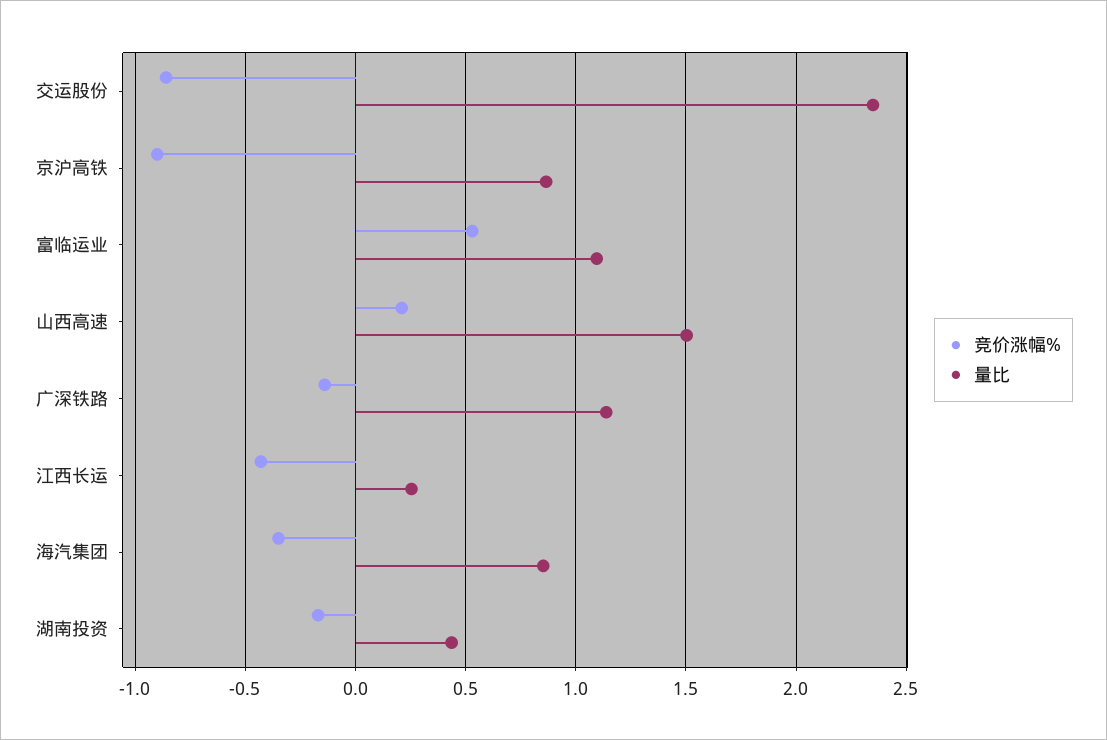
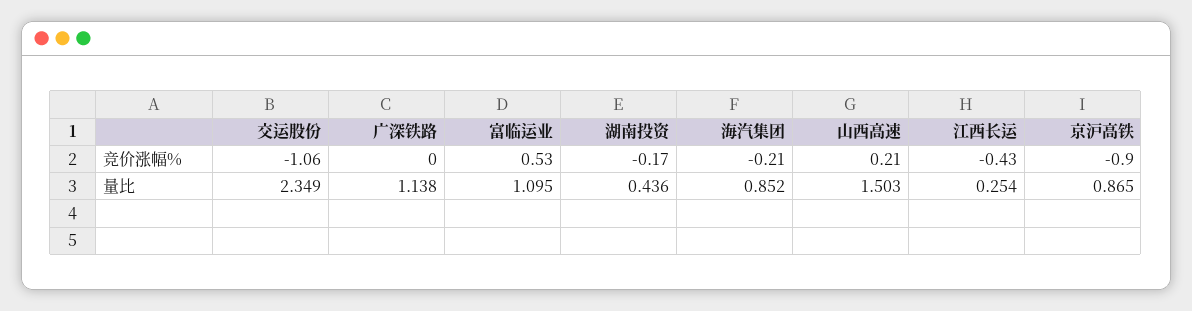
竞价涨幅%, 交运股份: -0.85 -> -1.06
竞价涨幅%, 广深铁路: -0.15 -> 0
竞价涨幅%, 海汽集团: -0.35 -> -0.21

